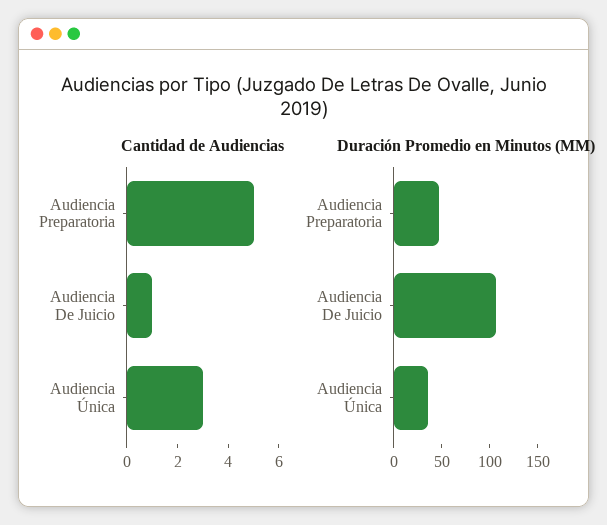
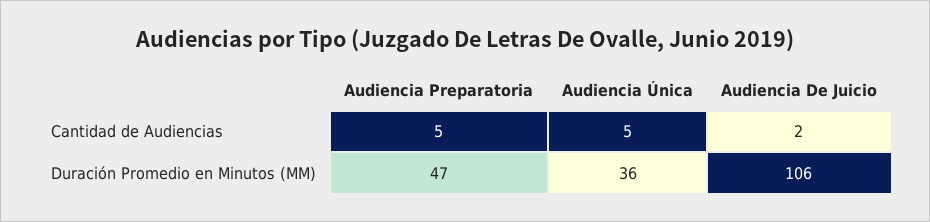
Cantidad de Audiencias, Audiencia De Juicio: 1 -> 2
Cantidad de Audiencias, Audiencia Única: 3 -> 5

